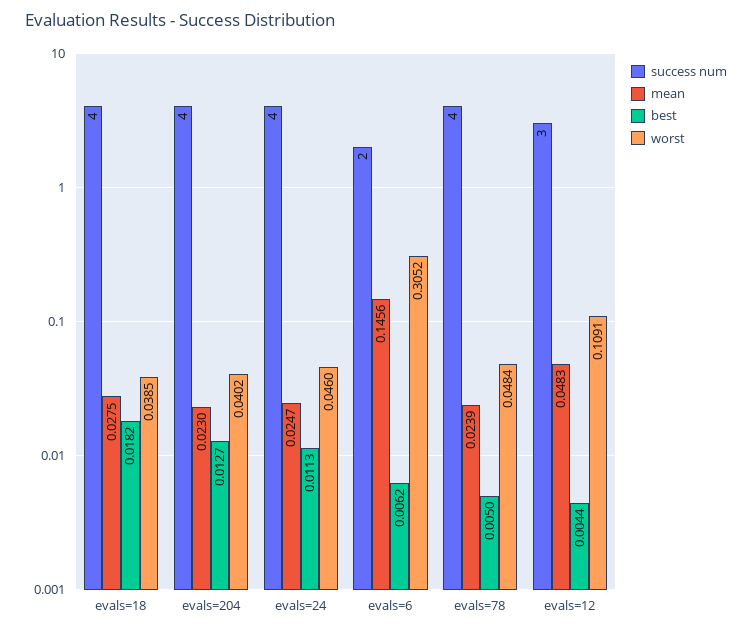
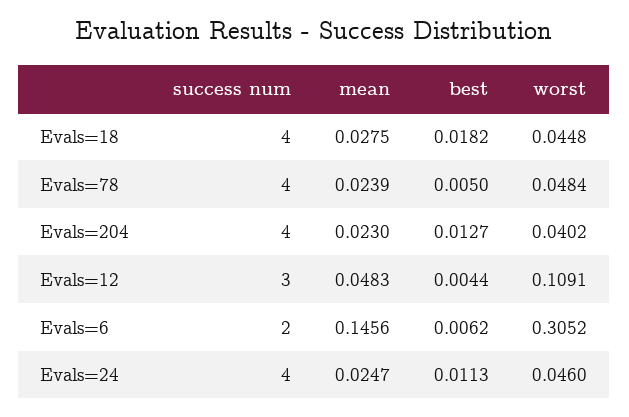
worst, evals=18: 0.0385 -> 0.0448

